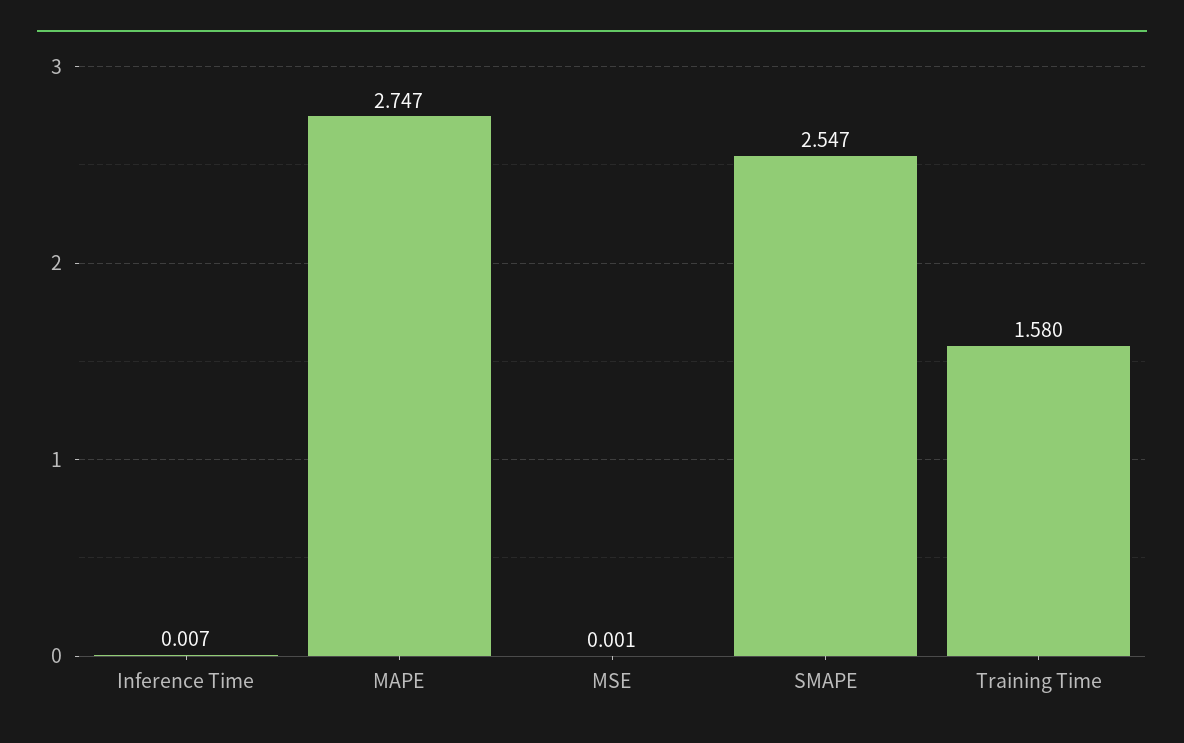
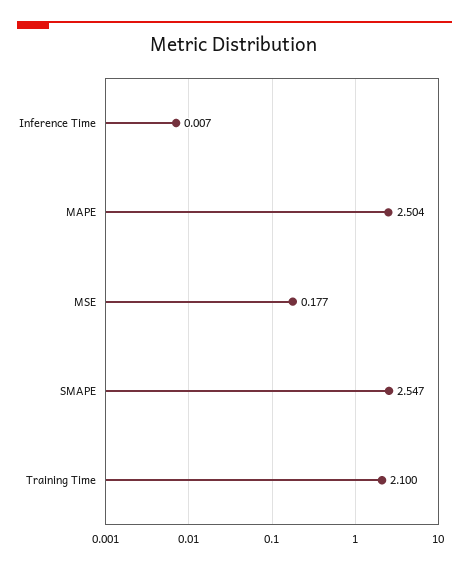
MAPE: 2.747 -> 2.504
MSE: 0.001 -> 0.177
Training Time: 1.58 -> 2.1

